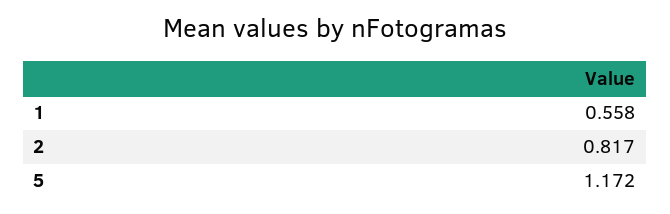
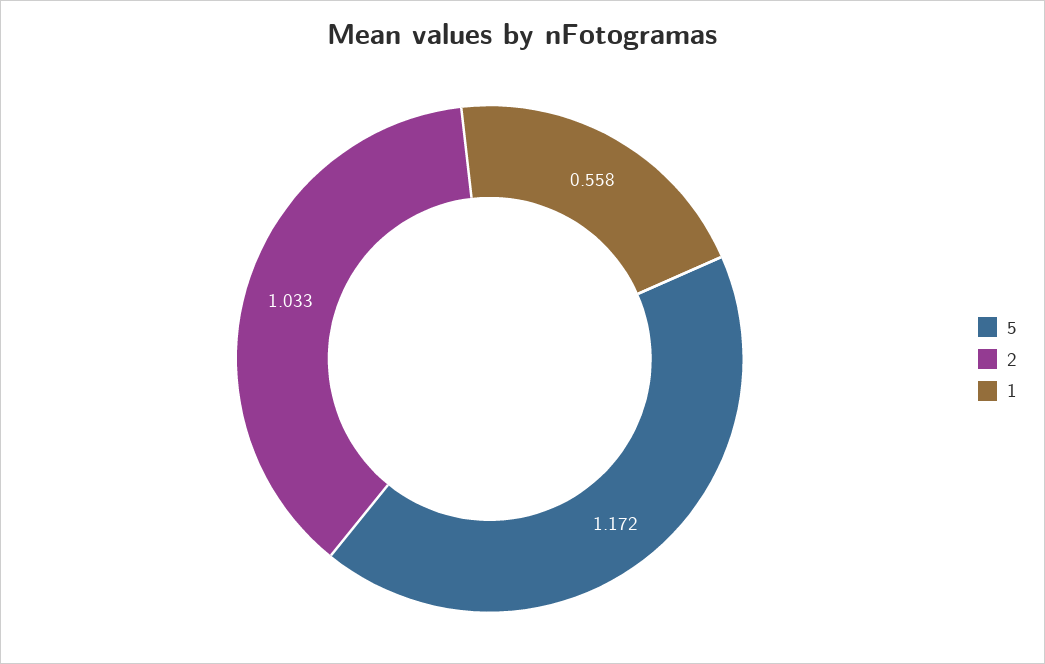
2: 0.817 -> 1.033

